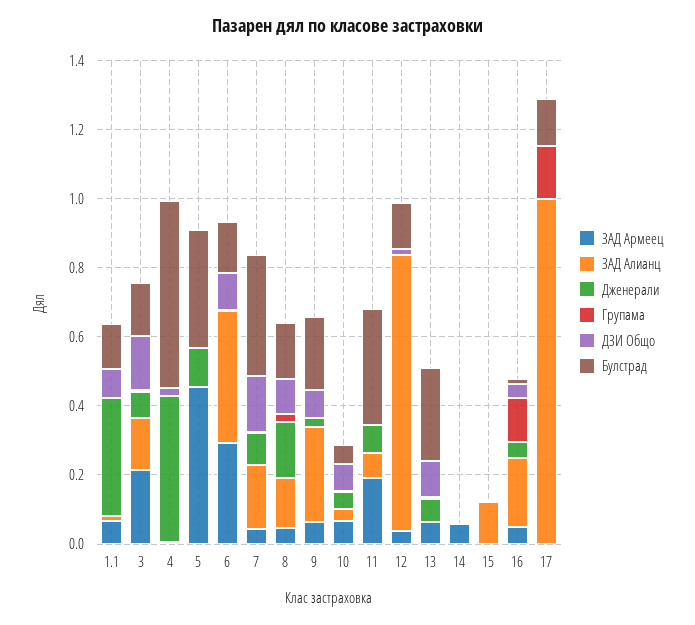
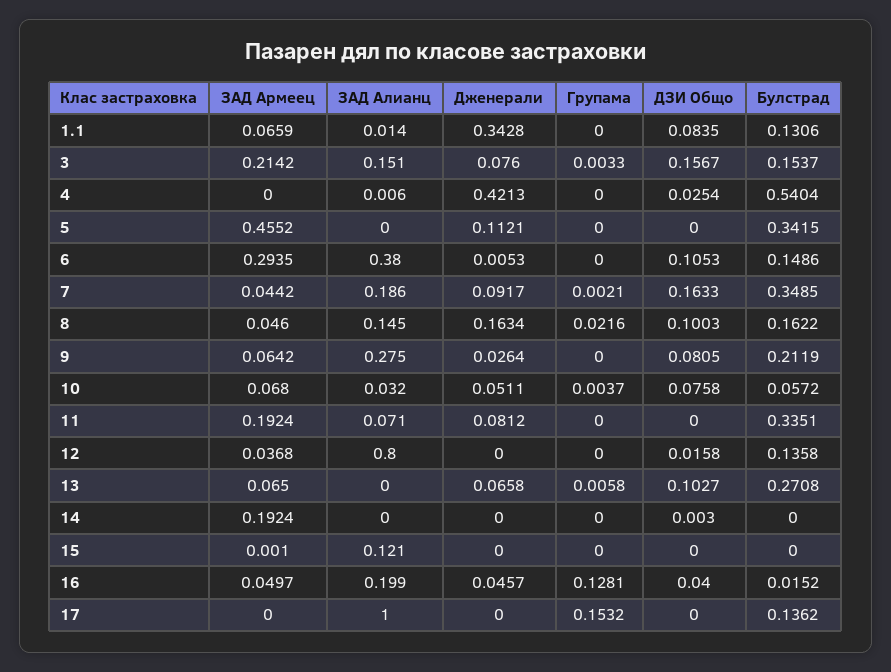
ЗАД Армеец, 14: 0.05 -> 0.1924

